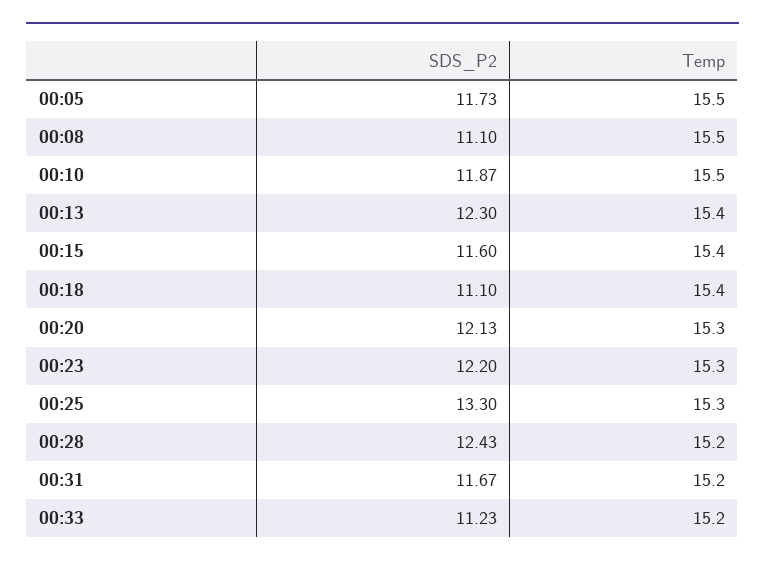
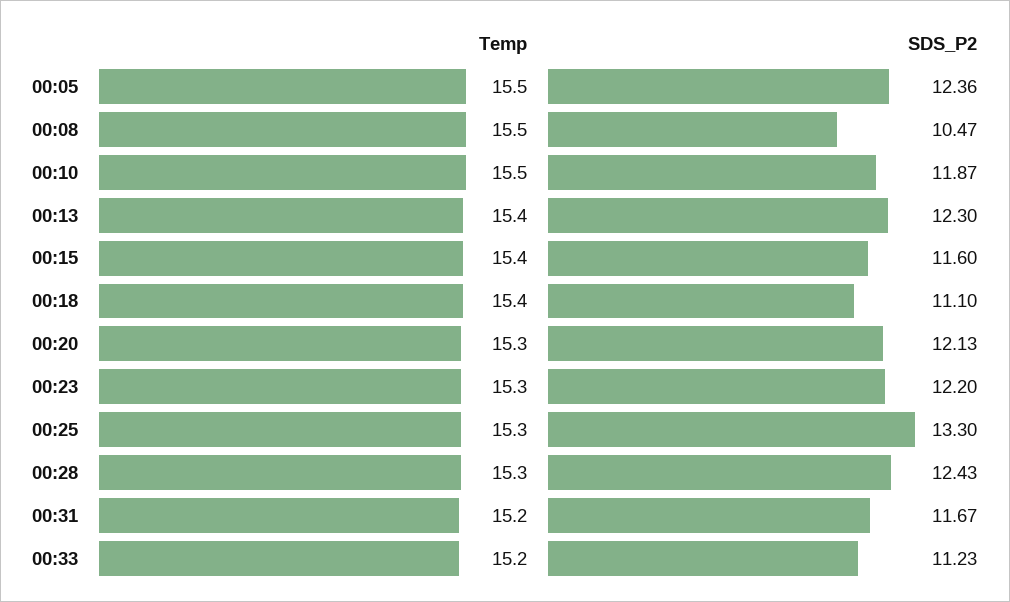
SDS_P2, 00:05: 11.73 -> 12.36
SDS_P2, 00:08: 11.1 -> 10.47
Temp, 00:28: 15.2 -> 15.3

